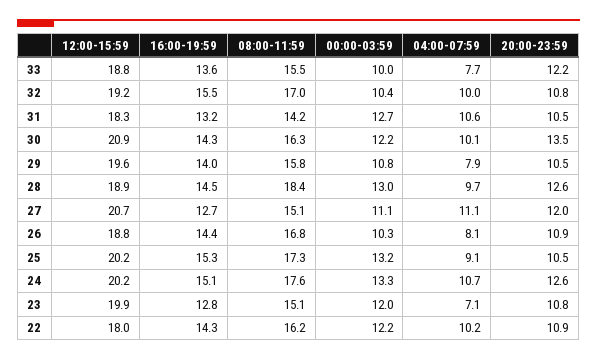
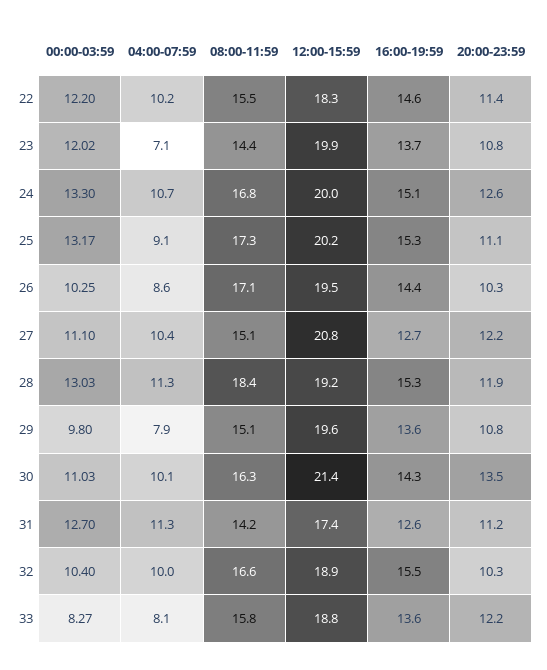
08:00-11:59, 33: 15.5 -> 15.8
00:00-03:59, 33: 10 -> 8.27
04:00-07:59, 33: 7.7 -> 8.1
12:00-15:59, 32: 19.2 -> 18.9
08:00-11:59, 32: 17 -> 16.6
20:00-23:59, 32: 10.8 -> 10.3
12:00-15:59, 31: 18.3 -> 17.4
16:00-19:59, 31: 13.2 -> 12.6
04:00-07:59, 31: 10.6 -> 11.3
20:00-23:59, 31: 10.5 -> 11.2
12:00-15:59, 30: 20.9 -> 21.4
00:00-03:59, 30: 12.2 -> 11.03
16:00-19:59, 29: 14 -> 13.6
08:00-11:59, 29: 15.8 -> 15.1
00:00-03:59, 29: 10.8 -> 9.8
20:00-23:59, 29: 10.5 -> 10.8
12:00-15:59, 28: 18.9 -> 19.2
16:00-19:59, 28: 14.5 -> 15.3
04:00-07:59, 28: 9.7 -> 11.3
20:00-23:59, 28: 12.6 -> 11.9
12:00-15:59, 27: 20.7 -> 20.8
04:00-07:59, 27: 11.1 -> 10.4
20:00-23:59, 27: 12 -> 12.2
12:00-15:59, 26: 18.8 -> 19.5
08:00-11:59, 26: 16.8 -> 17.1
04:00-07:59, 26: 8.1 -> 8.6
20:00-23:59, 26: 10.9 -> 10.3
20:00-23:59, 25: 10.5 -> 11.1
12:00-15:59, 24: 20.2 -> 20
08:00-11:59, 24: 17.6 -> 16.8
16:00-19:59, 23: 12.8 -> 13.7
08:00-11:59, 23: 15.1 -> 14.4
12:00-15:59, 22: 18 -> 18.3
16:00-19:59, 22: 14.3 -> 14.6
08:00-11:59, 22: 16.2 -> 15.5
20:00-23:59, 22: 10.9 -> 11.4

